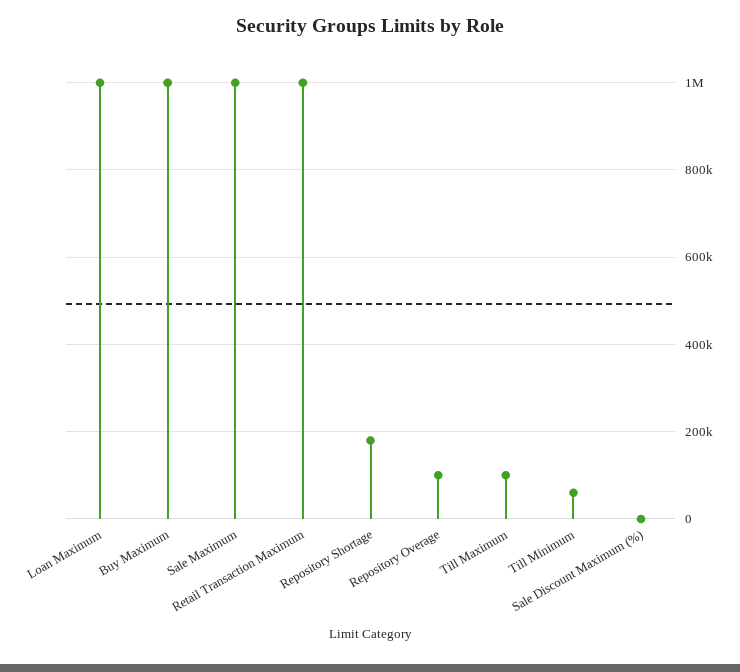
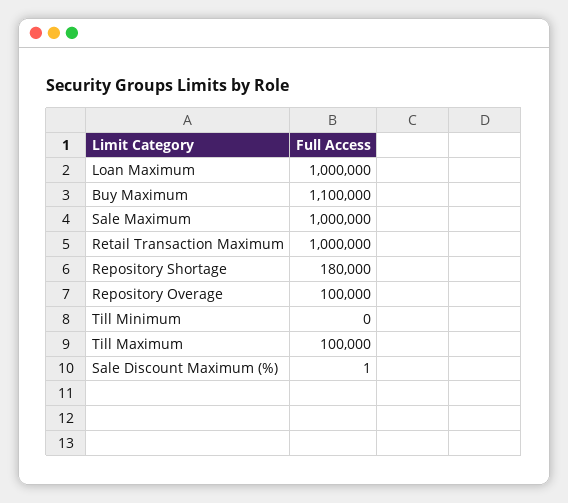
Buy Maximum: 1000000 -> 1100000
Till Minimum: 60000 -> 0

